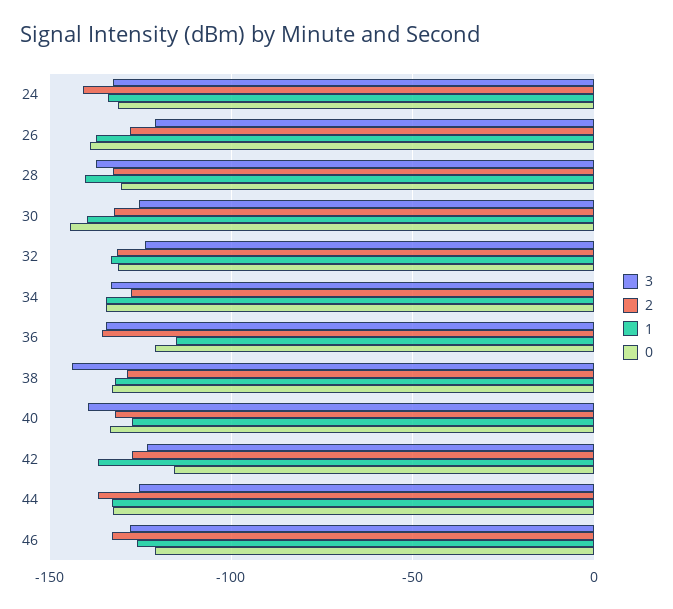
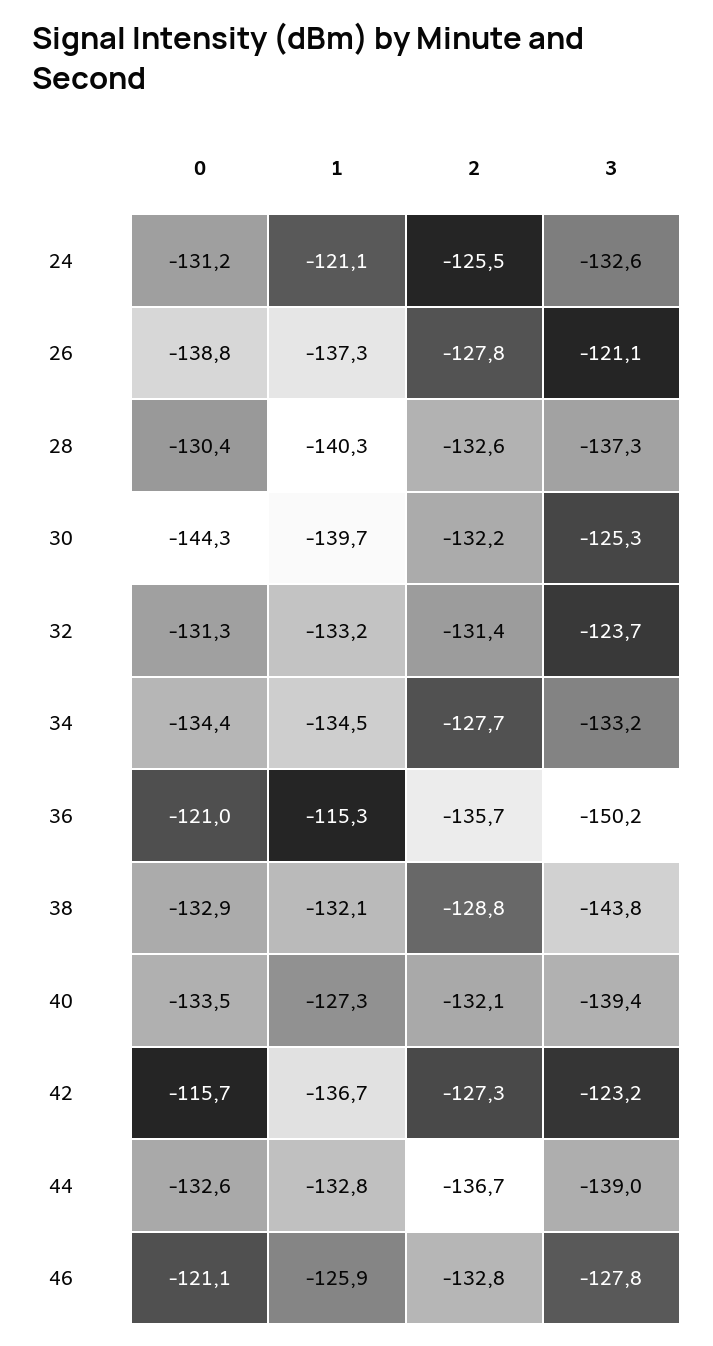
2, 24: -140 -> -125.5
1, 24: -135 -> -121.1
3, 36: -135 -> -150.2
3, 44: -125 -> -139

